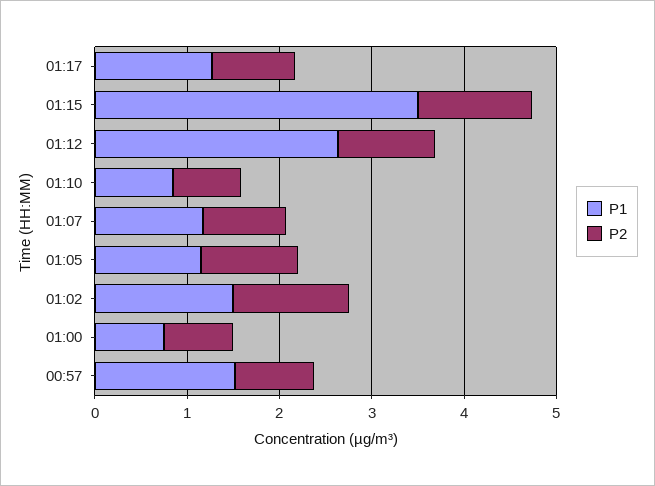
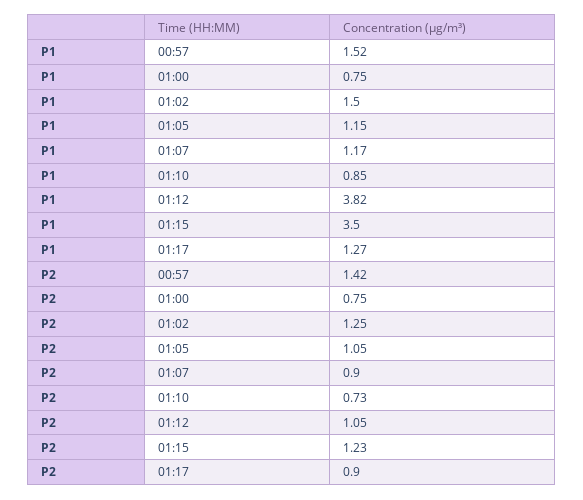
P1, 01:12: 2.6 -> 3.82
P2, 00:57: 0.8 -> 1.42

